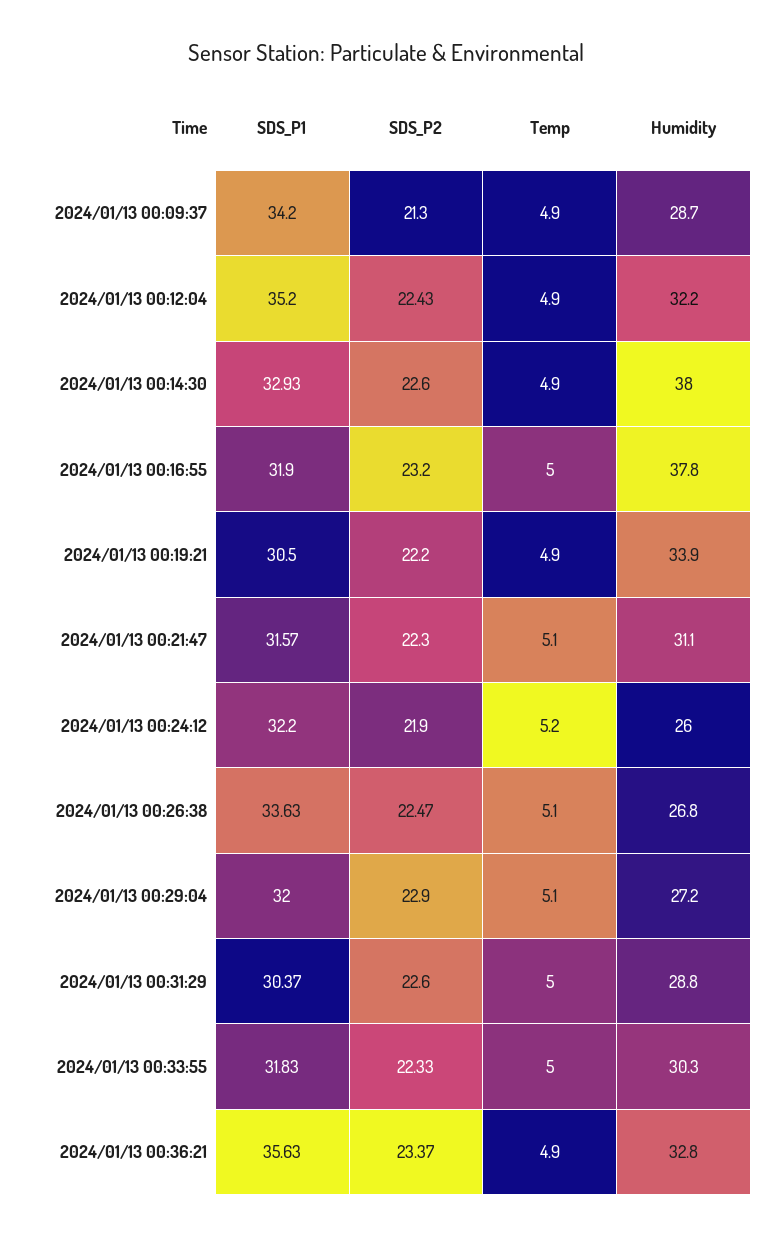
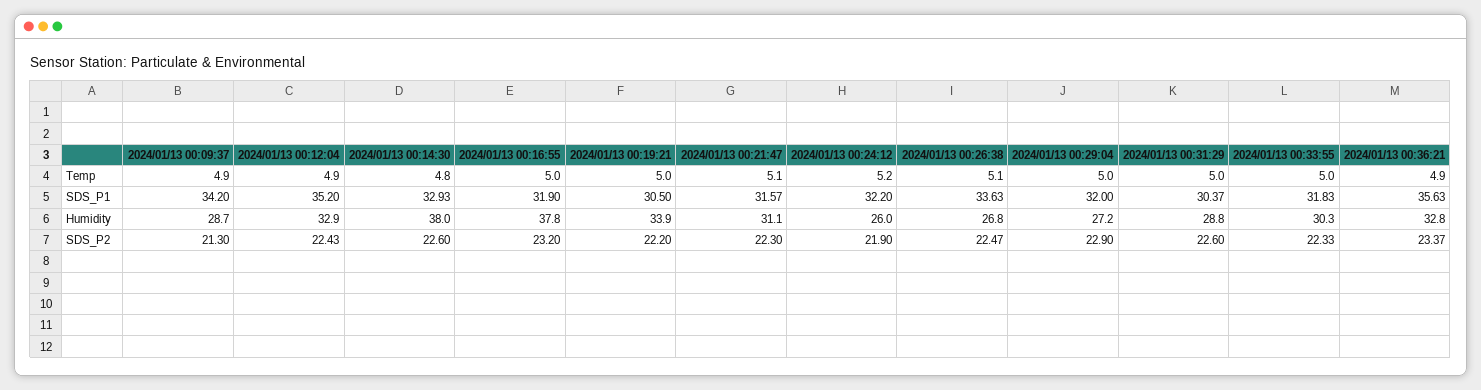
Humidity, 2024/01/13 00:12:04: 32.2 -> 32.9
Temp, 2024/01/13 00:14:30: 4.9 -> 4.8
Temp, 2024/01/13 00:19:21: 4.9 -> 5
Temp, 2024/01/13 00:29:04: 5.1 -> 5

